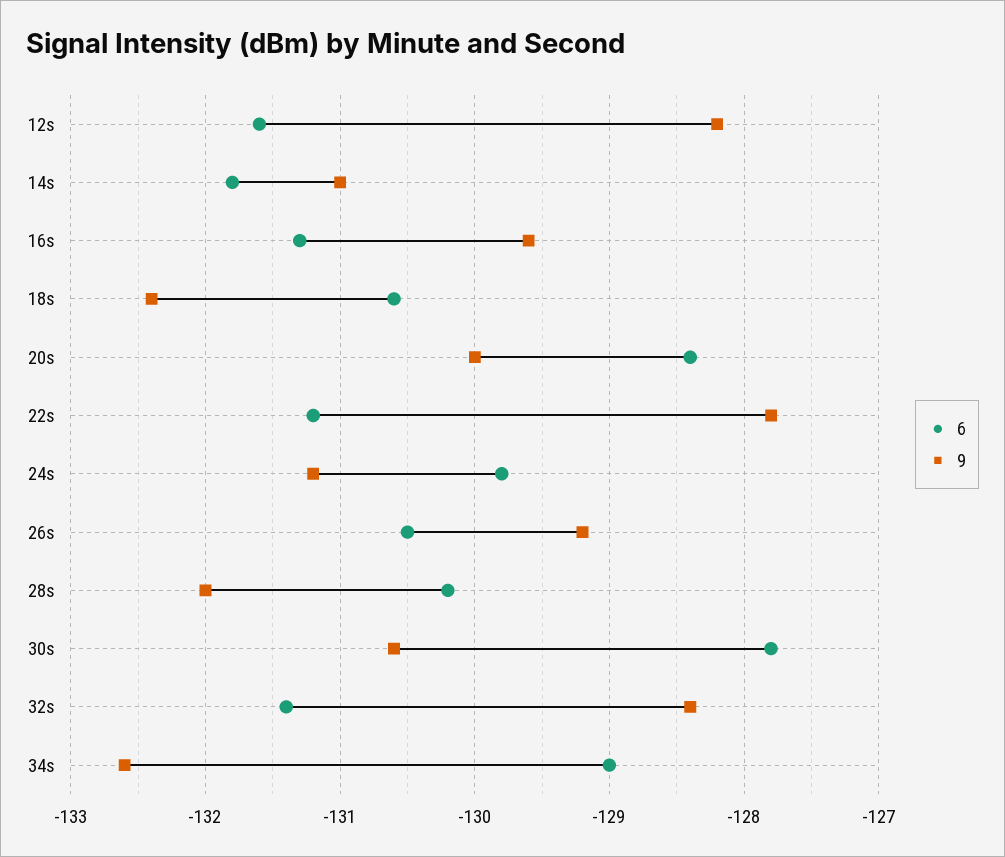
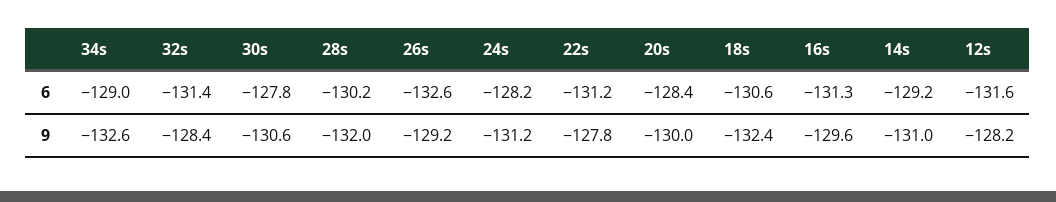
6, 14s: -131.8 -> -129.2
6, 24s: -129.8 -> -128.2
6, 26s: -130.5 -> -132.6

